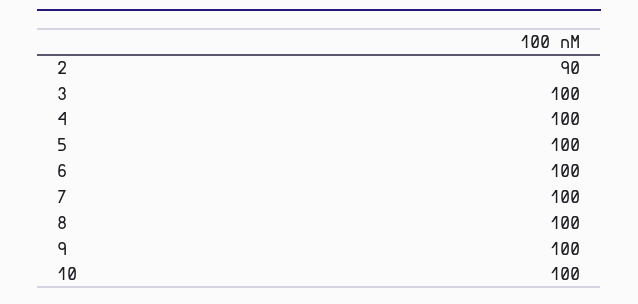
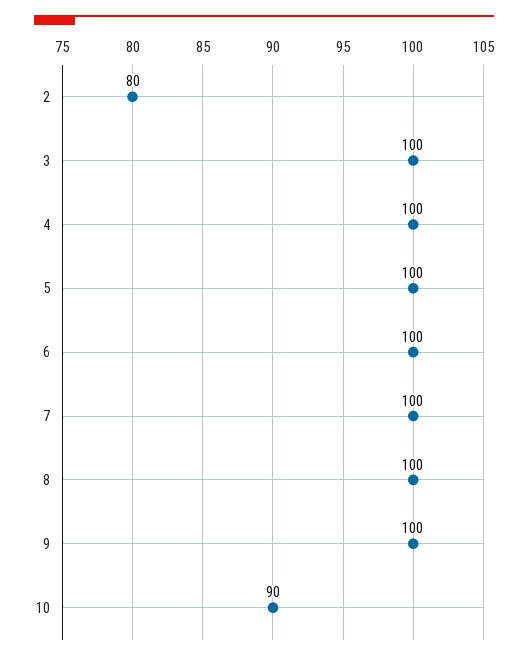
2: 90 -> 80
10: 100 -> 90

